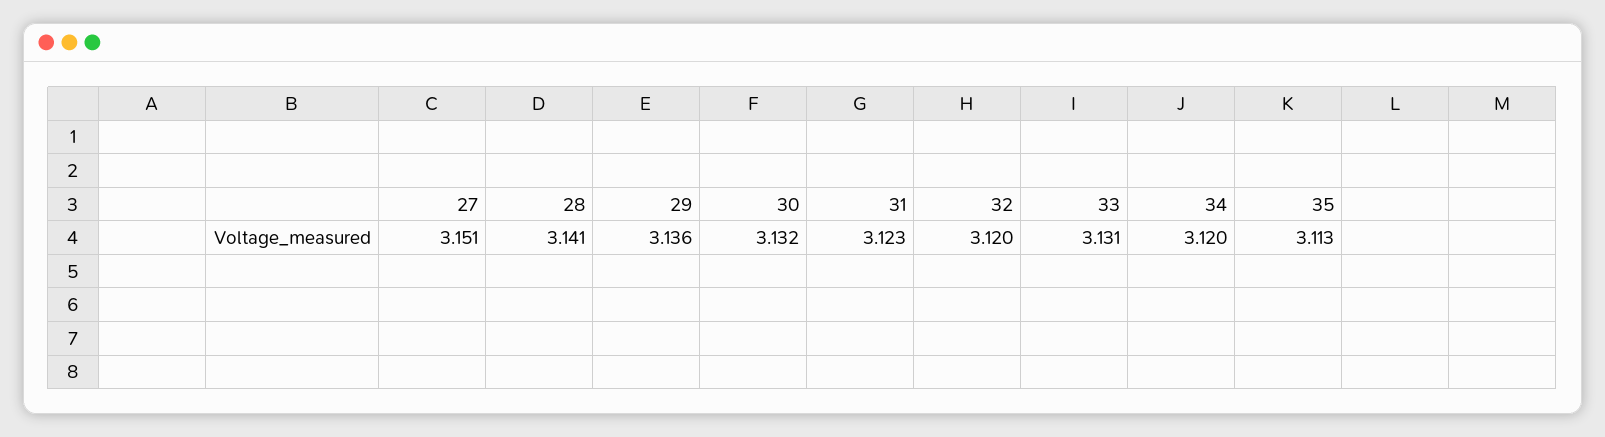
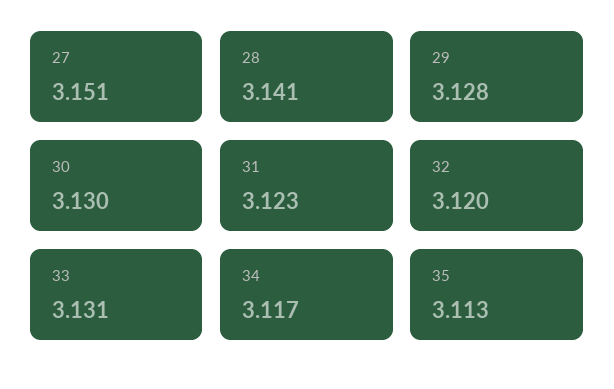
29: 3.136 -> 3.128
30: 3.132 -> 3.13
34: 3.12 -> 3.117

